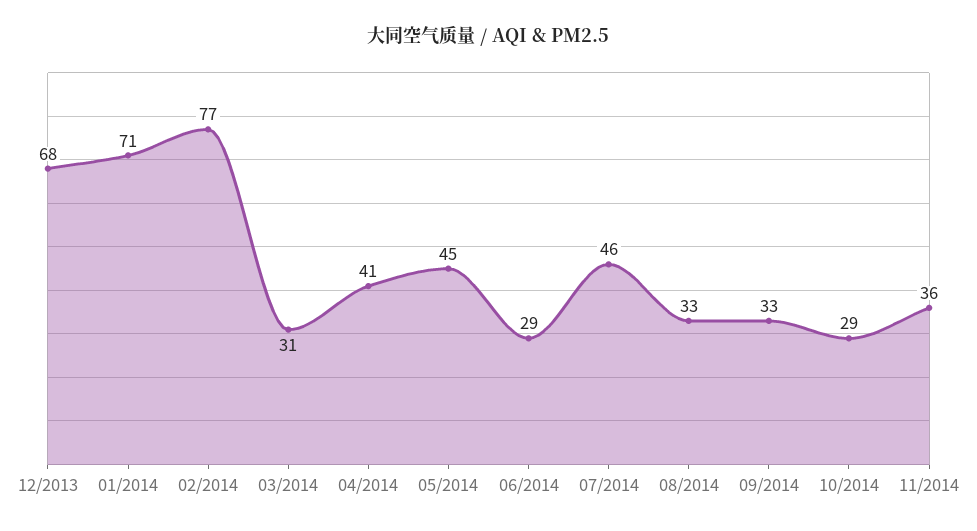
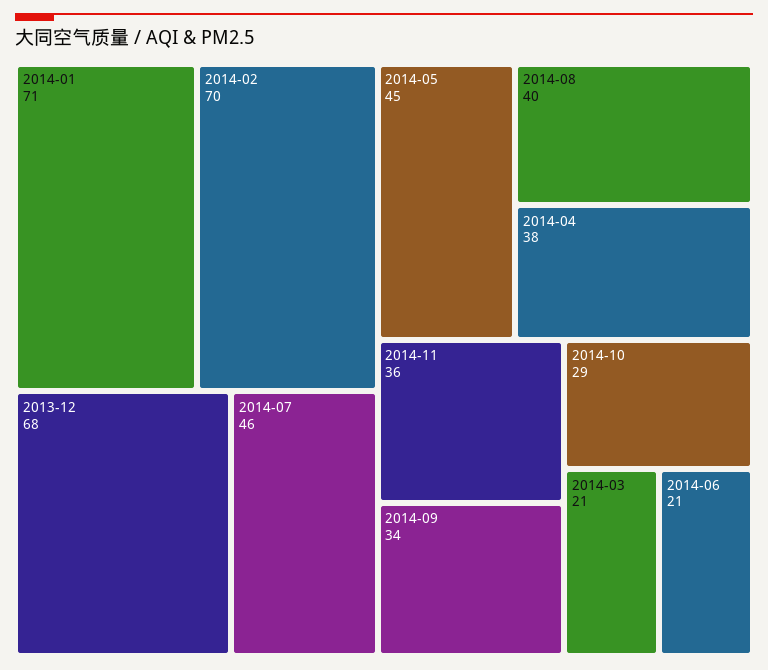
02/2014: 77 -> 70
03/2014: 31 -> 21
04/2014: 41 -> 38
06/2014: 29 -> 21
08/2014: 33 -> 40
09/2014: 33 -> 34

